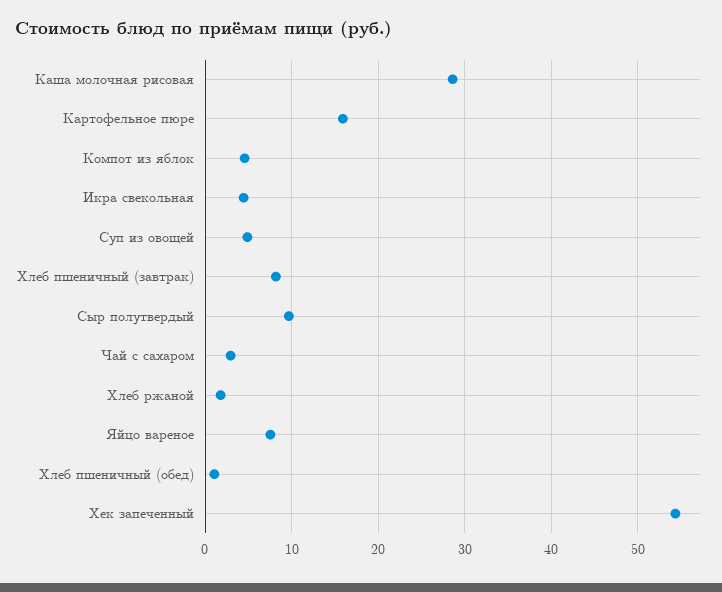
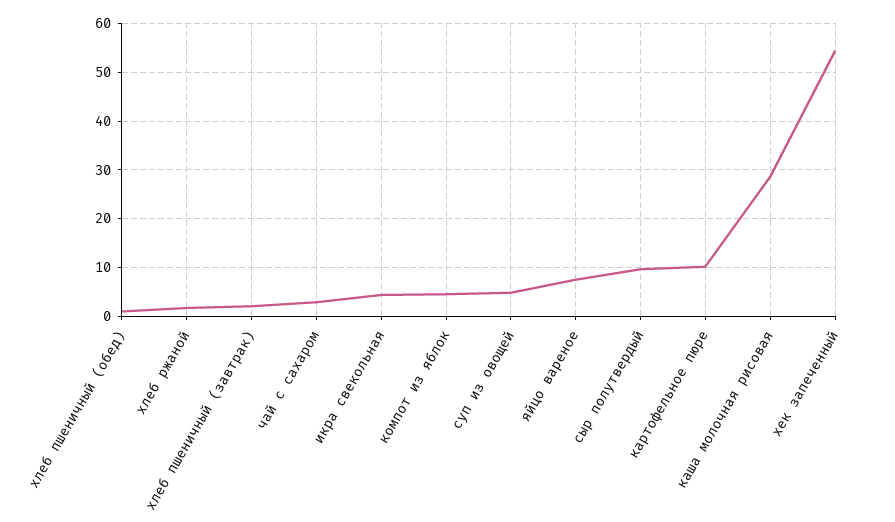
Картофельное пюре: 16 -> 10
Хлеб пшеничный (завтрак): 8 -> 2

